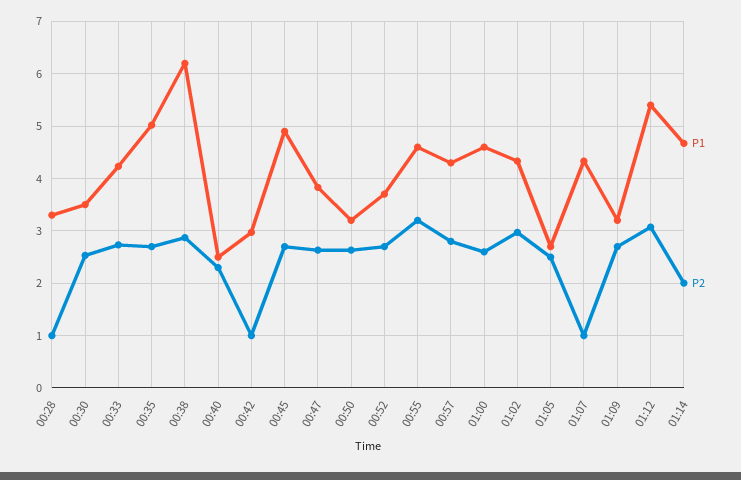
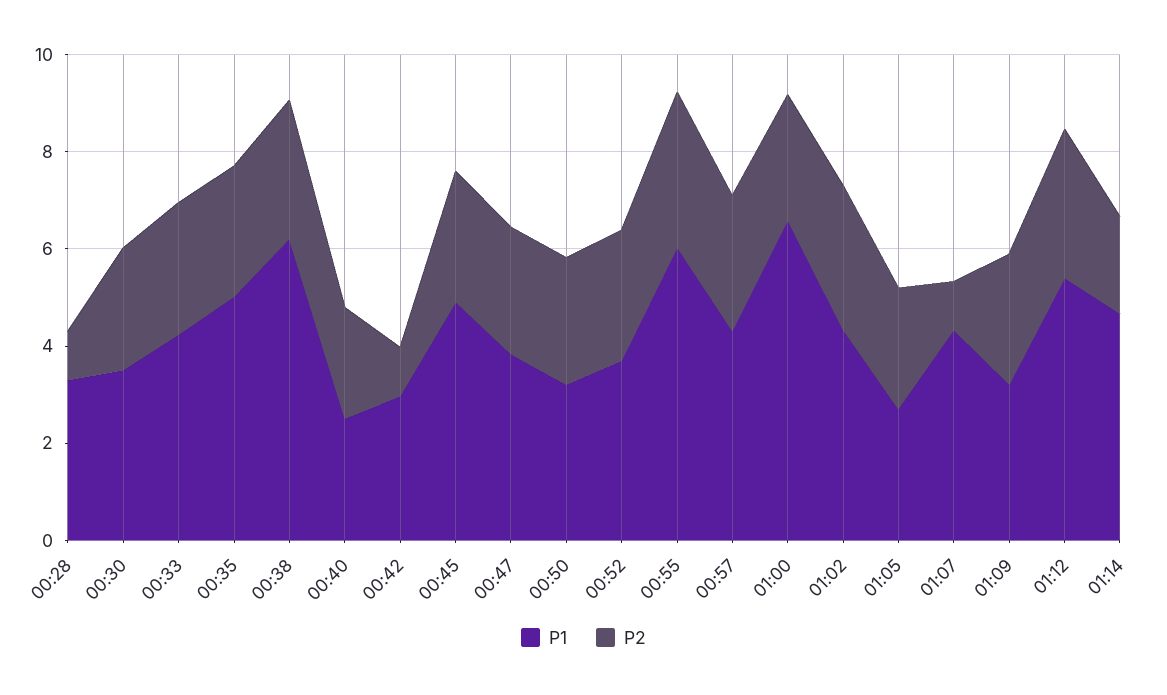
P1, 00:55: 4.6 -> 6
P1, 01:00: 4.6 -> 6.5

